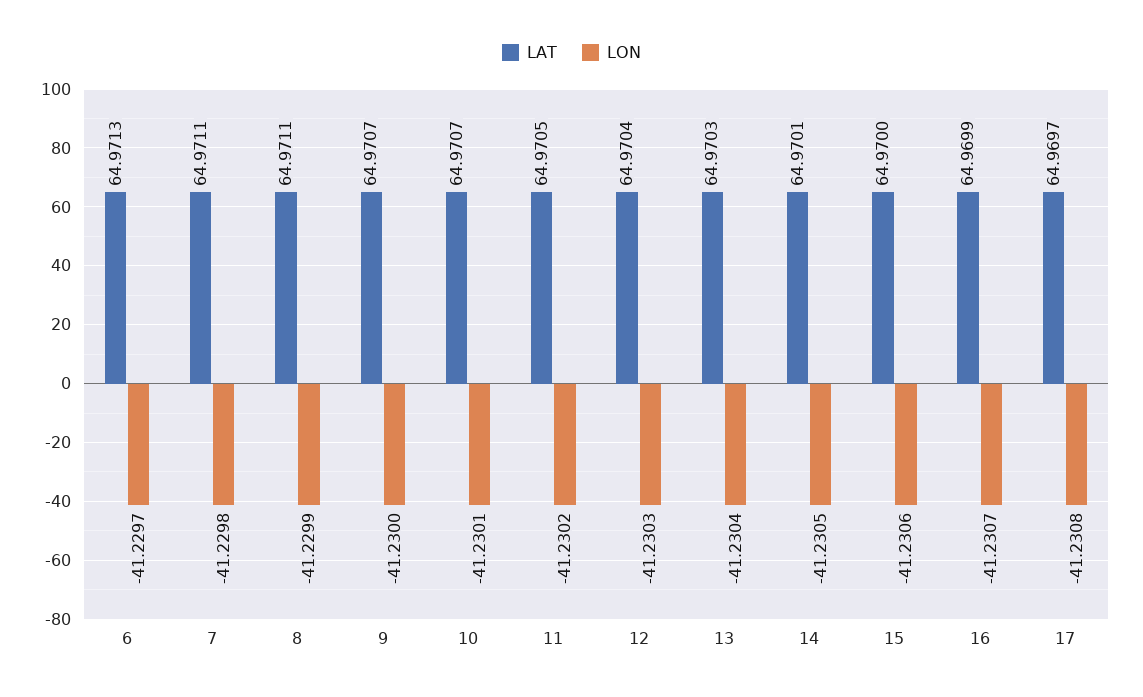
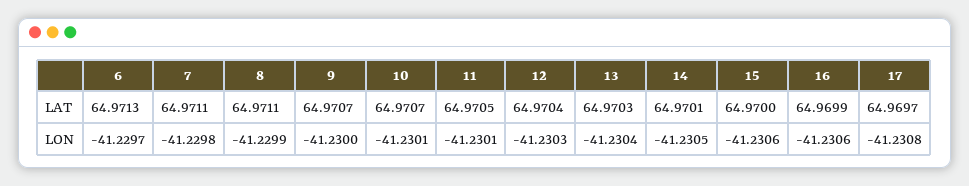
LON, 11: -41.2302 -> -41.2301
LON, 16: -41.2307 -> -41.2306

